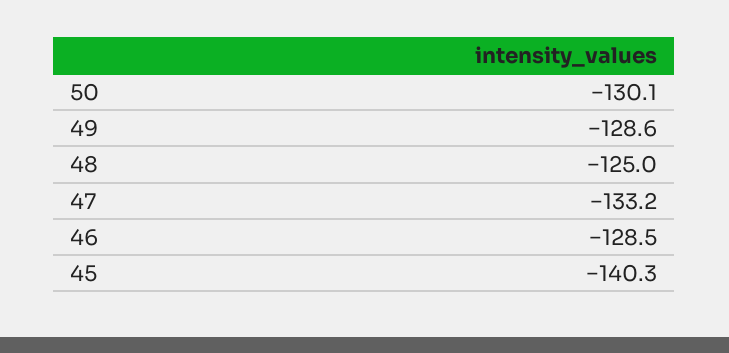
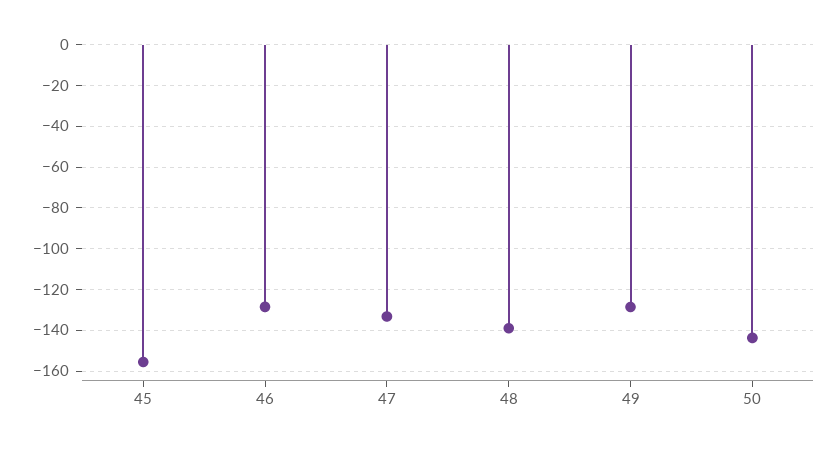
50: -130.1 -> -145
48: -125 -> -140
45: -140.3 -> -155

